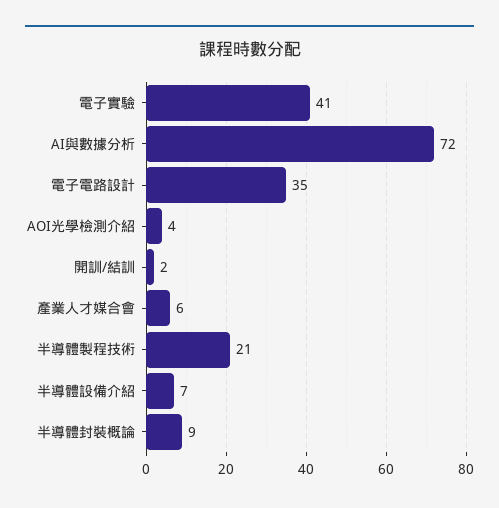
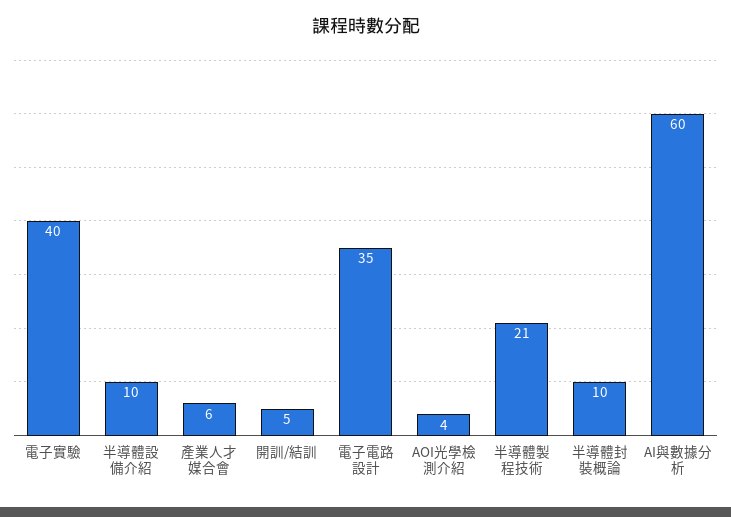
電子實驗: 41 -> 40
AI與數據分析: 72 -> 60
開訓/結訓: 2 -> 5
半導體設備介紹: 7 -> 10
半導體封裝概論: 9 -> 10

